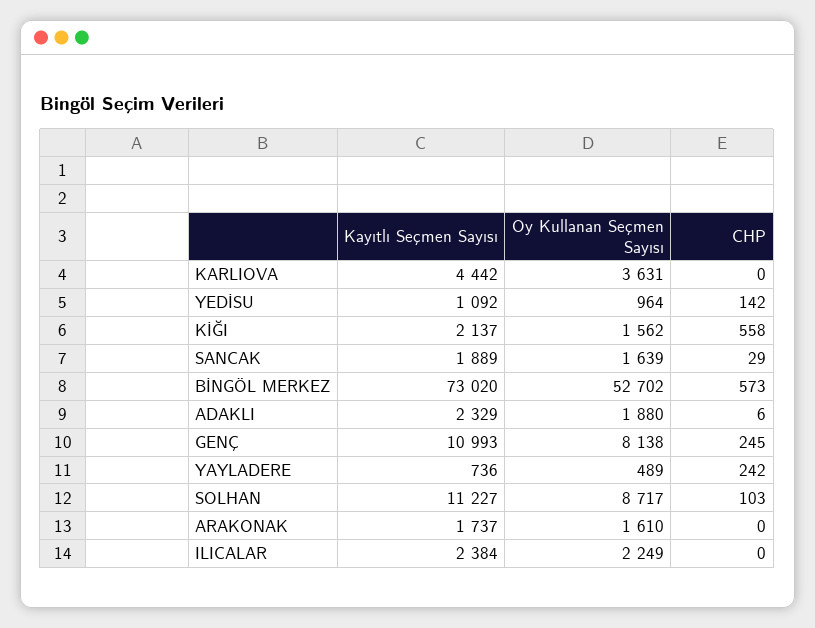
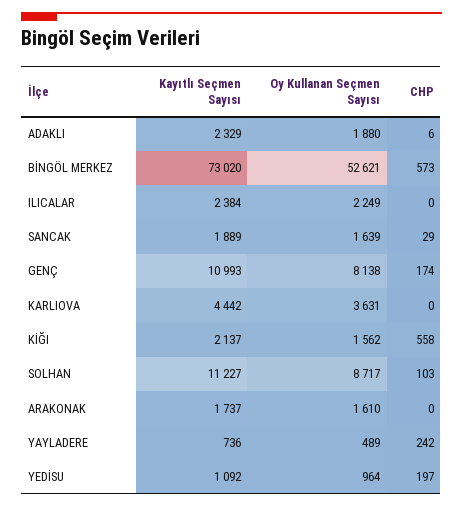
CHP, YEDİSU: 142 -> 197
Oy Kullanan Seçmen Sayısı, BİNGÖL MERKEZ: 52702 -> 52621
CHP, GENÇ: 245 -> 174

